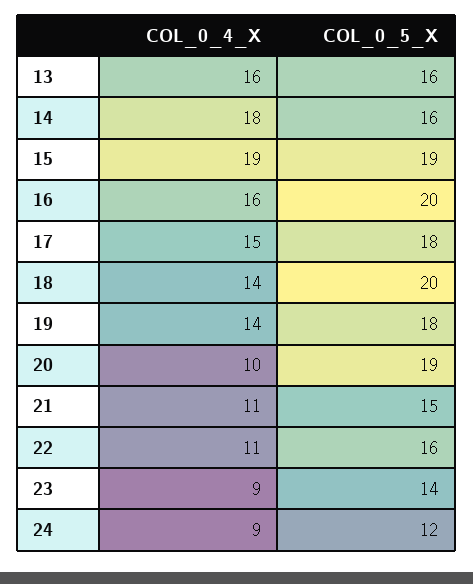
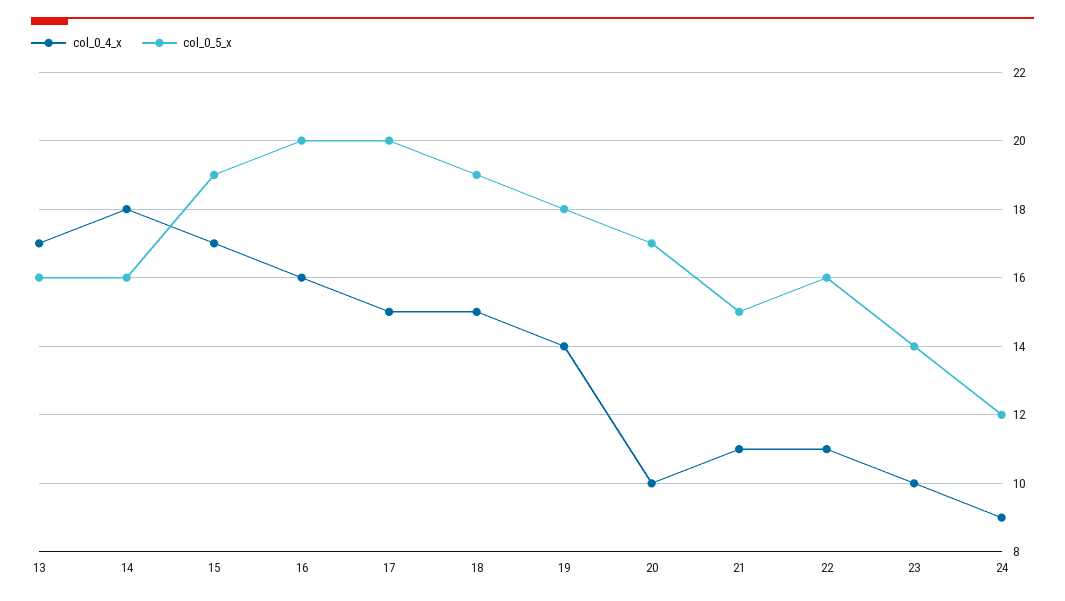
COL_0_4_X, 13: 16 -> 17
COL_0_4_X, 15: 19 -> 17
COL_0_5_X, 17: 18 -> 20
COL_0_4_X, 18: 14 -> 15
COL_0_5_X, 18: 20 -> 19
COL_0_5_X, 20: 19 -> 17
COL_0_4_X, 23: 9 -> 10

